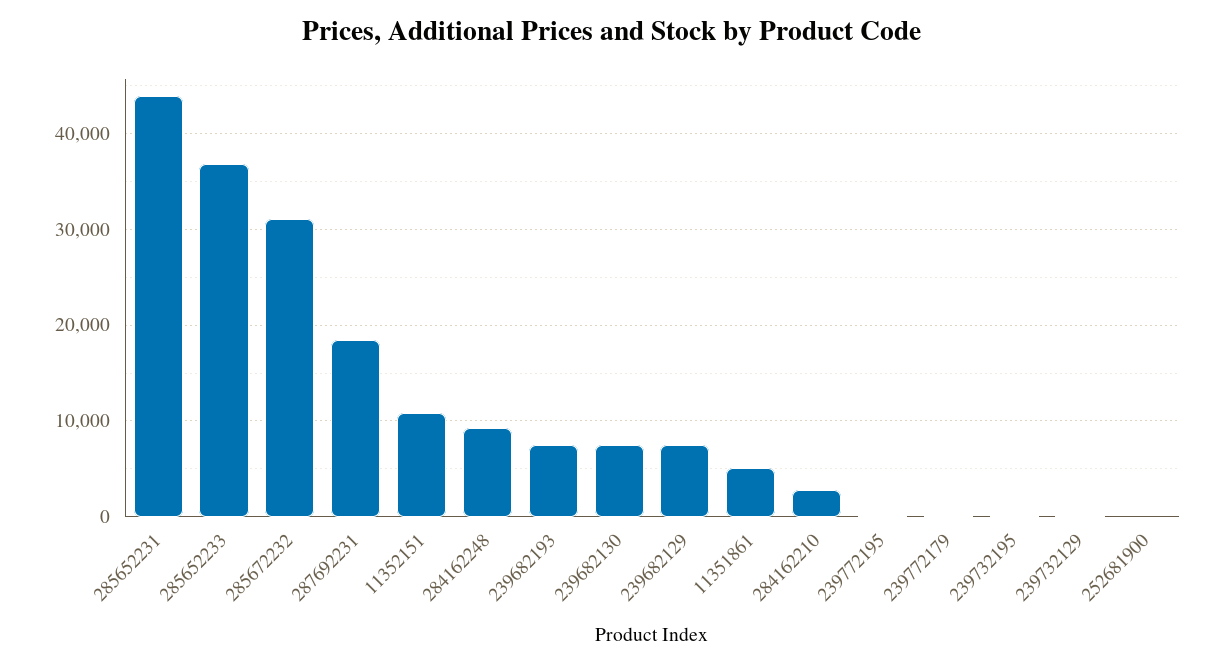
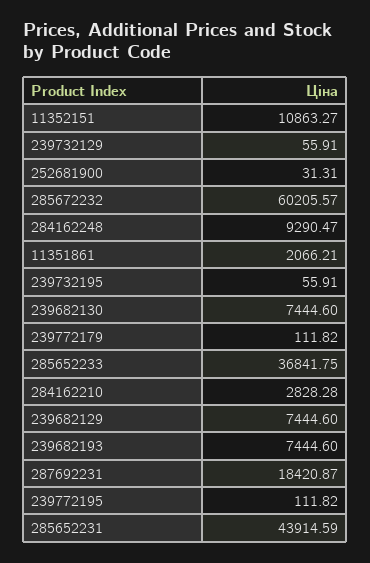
285672232: 31000 -> 60205.57
11351861: 5000 -> 2066.21

